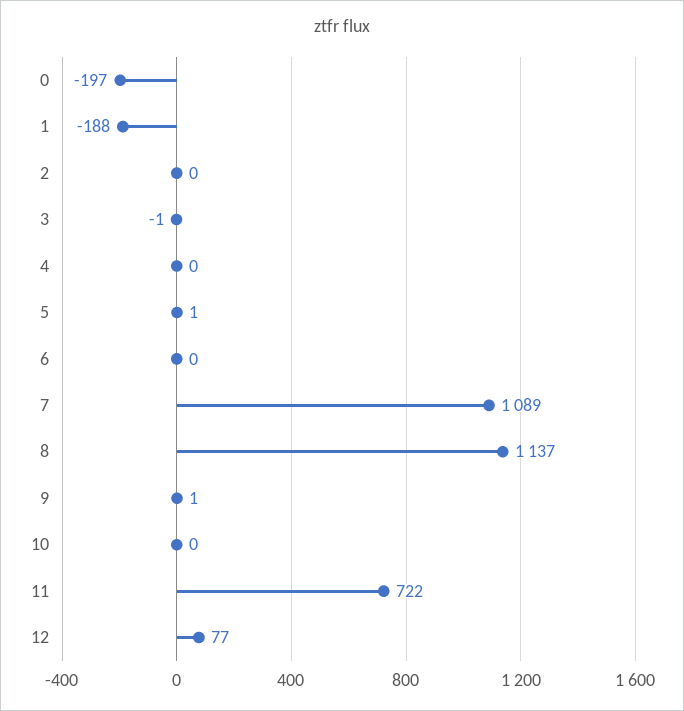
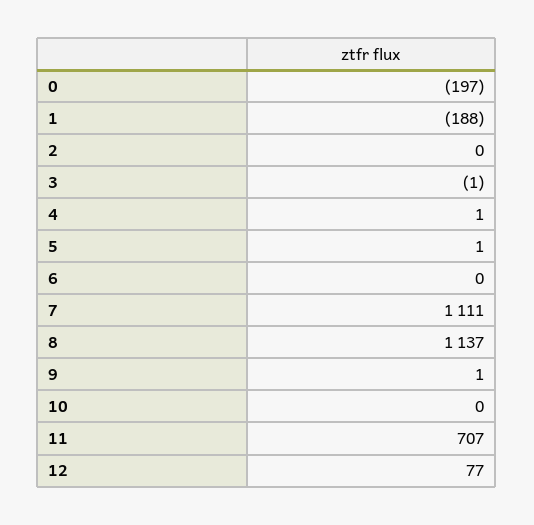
4: 0 -> 1
7: 1089 -> 1111
11: 722 -> 707

